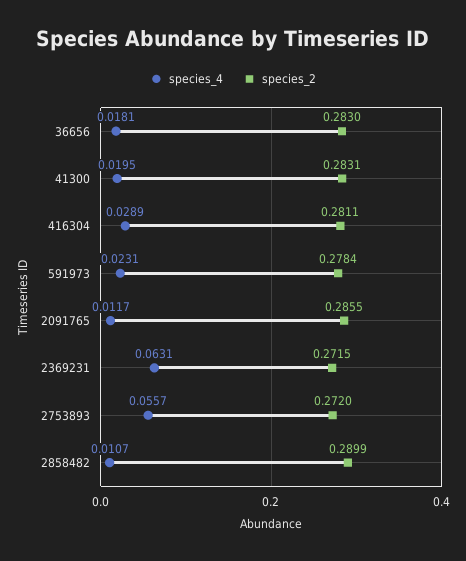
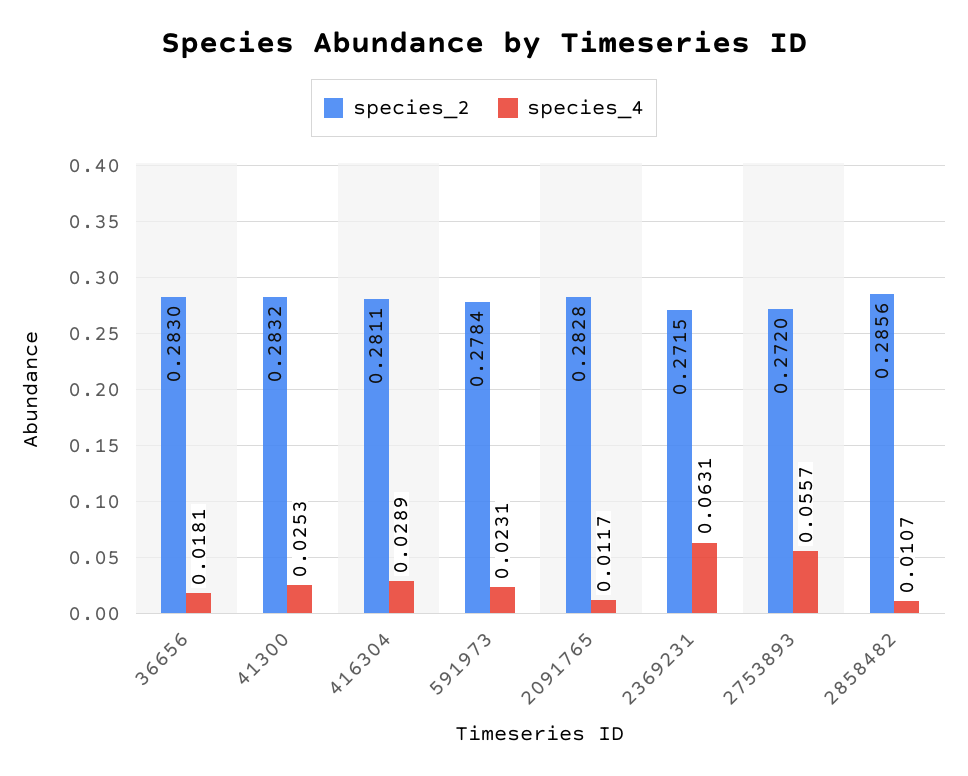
species_4, 41300: 0.0195 -> 0.0253
species_2, 41300: 0.2831 -> 0.2832
species_2, 2091765: 0.2855 -> 0.2828
species_2, 2858482: 0.2899 -> 0.2856

